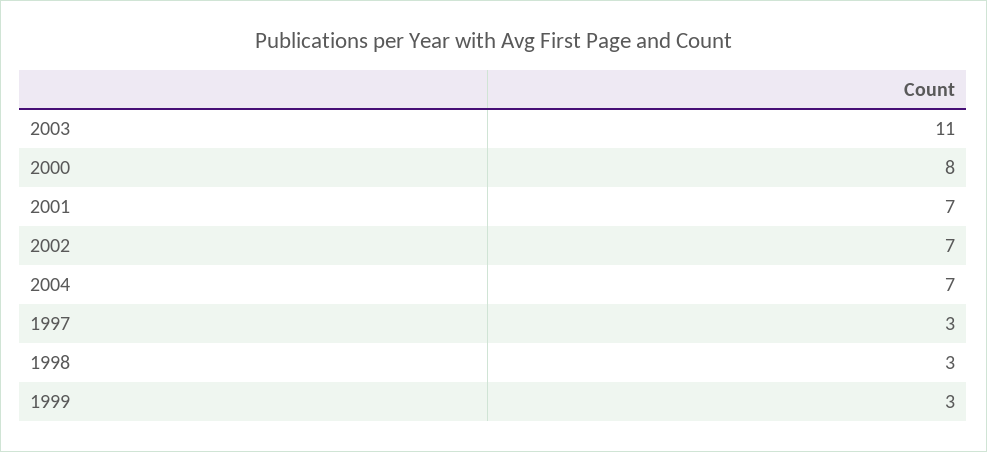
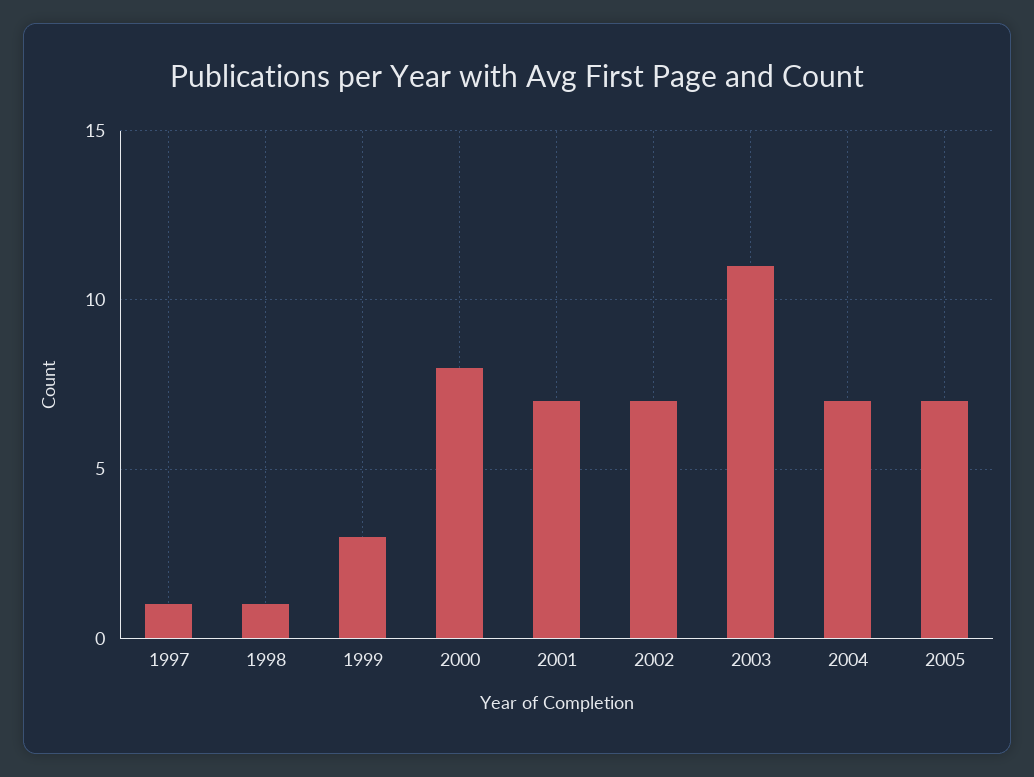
1997: 3 -> 1
1998: 3 -> 1
2005: none -> 7

